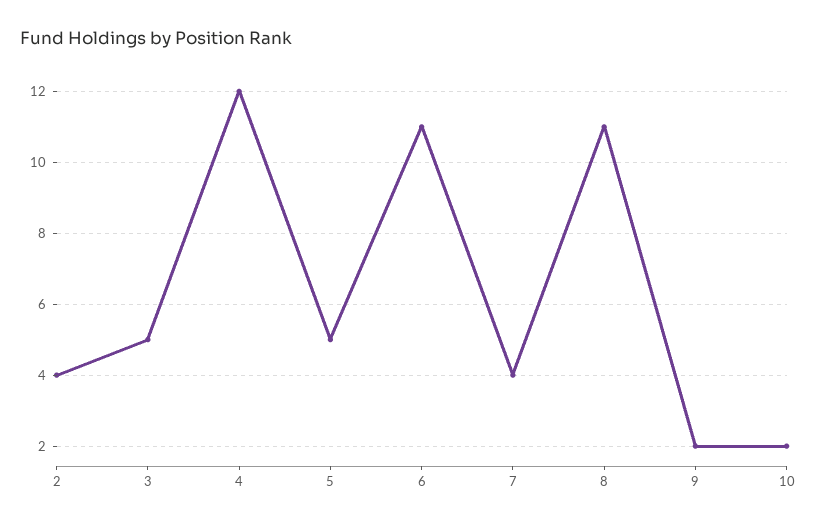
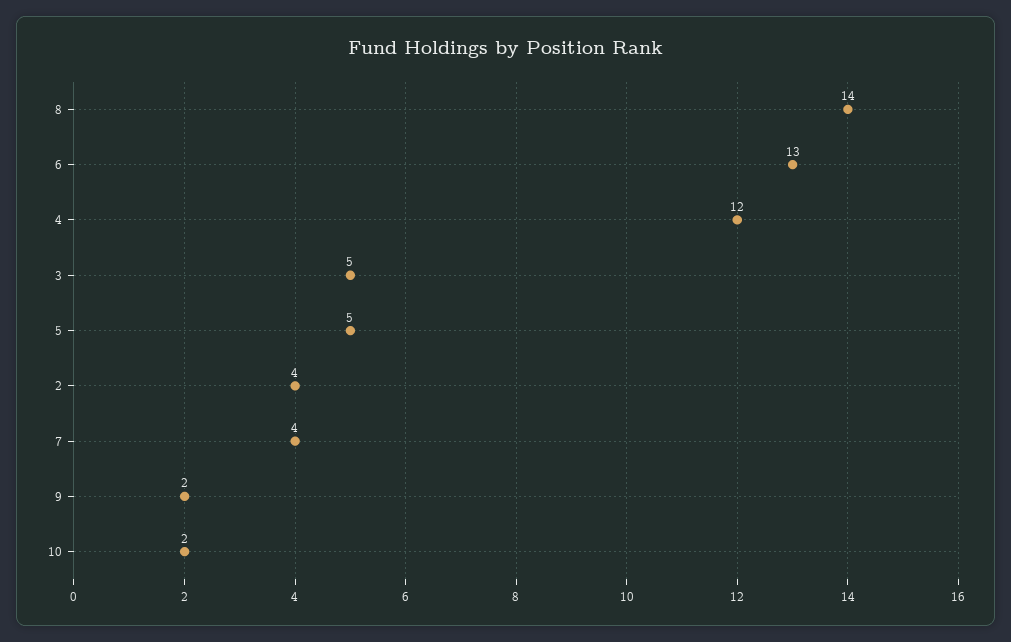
6: 11 -> 13
8: 11 -> 14

